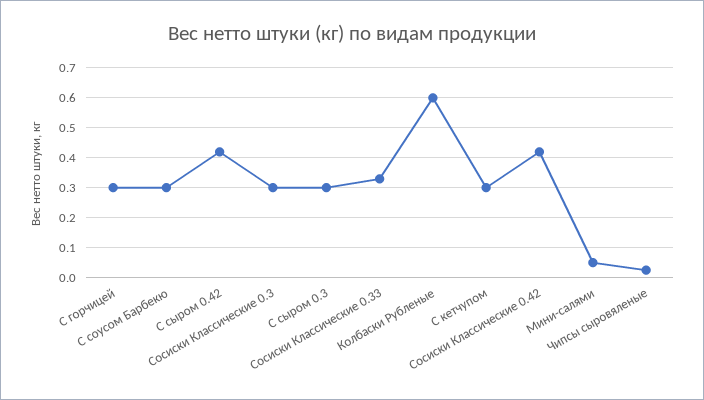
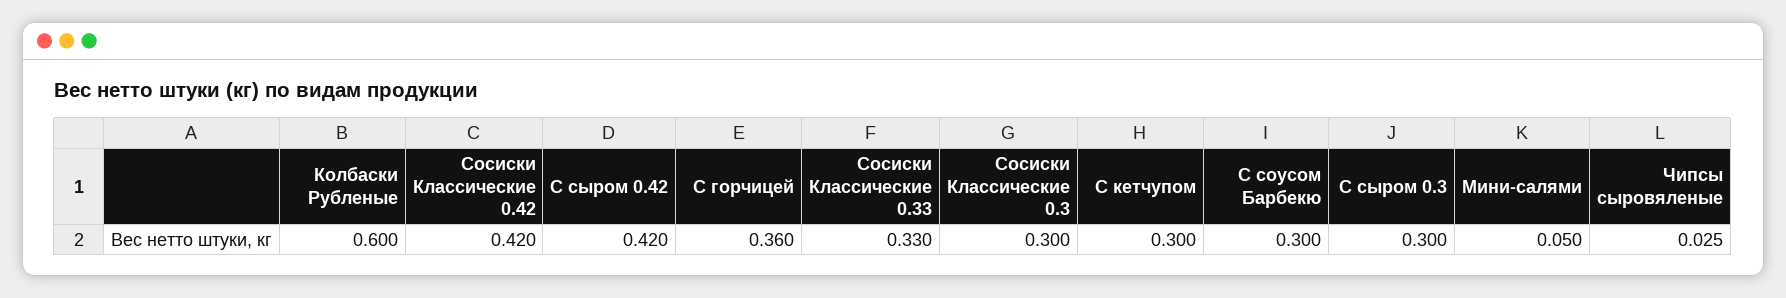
С горчицей: 0.3 -> 0.36

